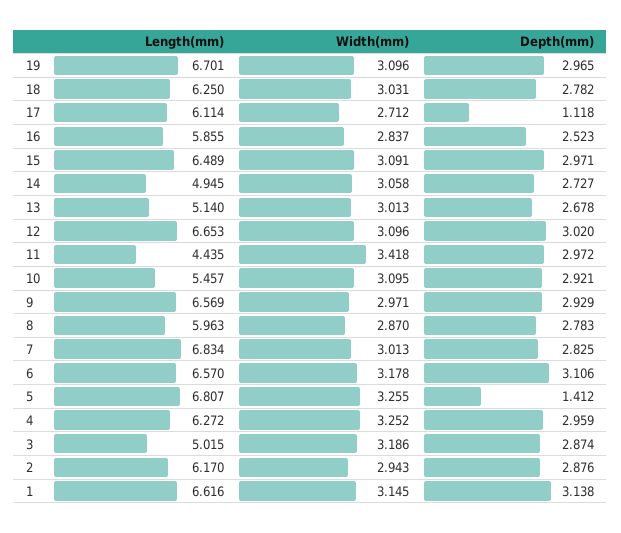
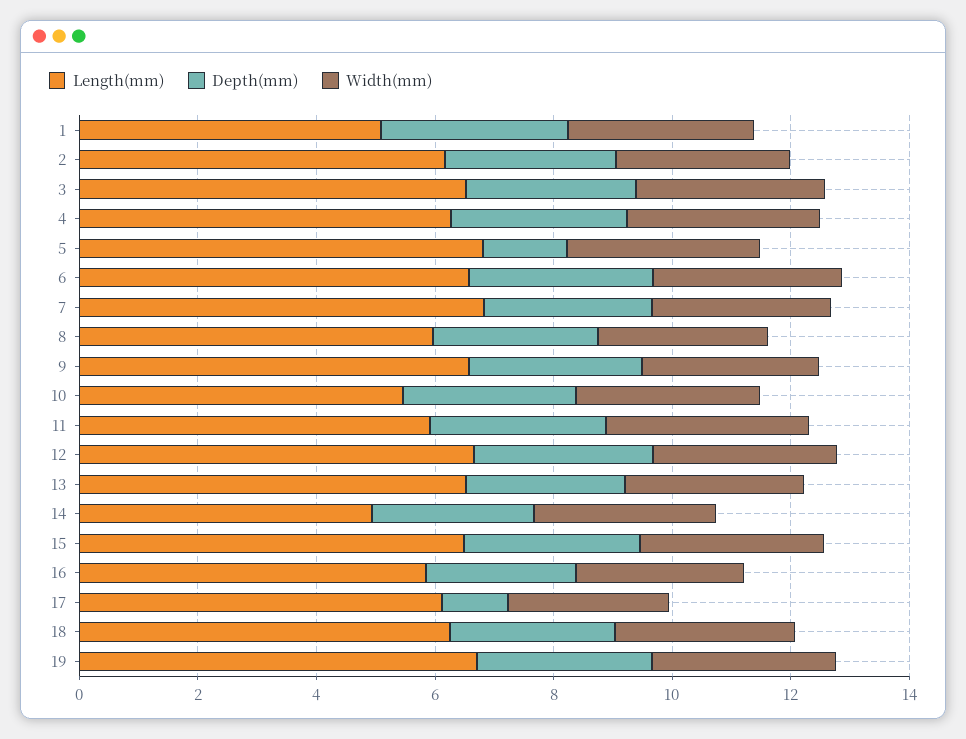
Length(mm), 13: 5.14 -> 6.5
Length(mm), 11: 4.435 -> 6
Length(mm), 3: 5.015 -> 6.5
Length(mm), 1: 6.616 -> 5

